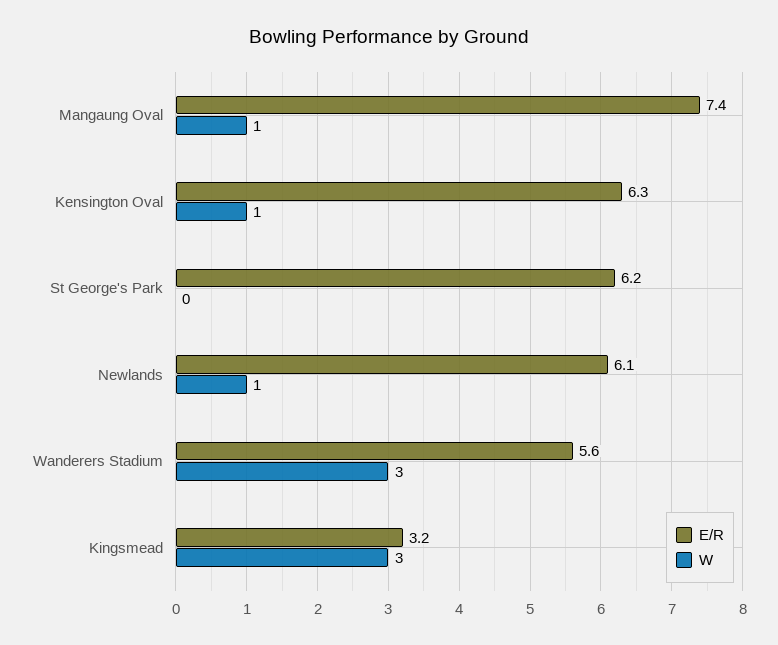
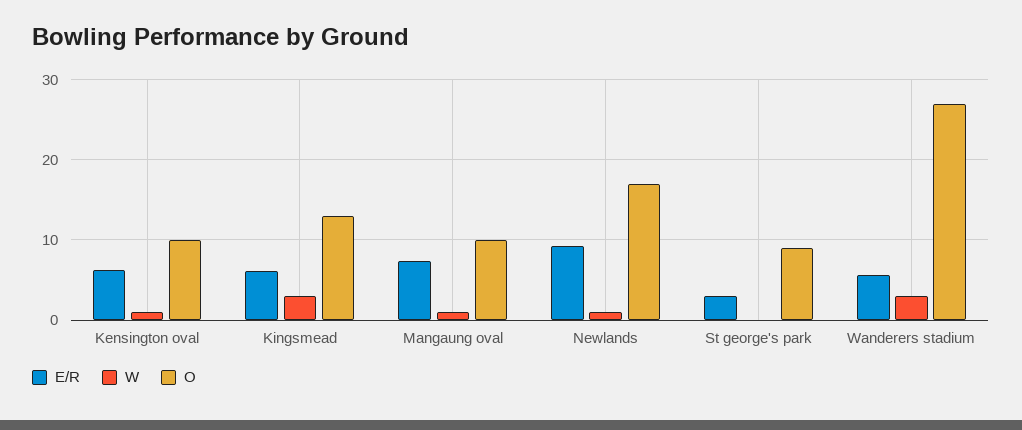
E/R, St George's Park: 6.2 -> 3
E/R, Newlands: 6.1 -> 9
E/R, Kingsmead: 3.2 -> 6
O, Kensington Oval: none -> 10
O, Kingsmead: none -> 13
O, Mangaung Oval: none -> 10
O, Newlands: none -> 17
O, St George's Park: none -> 9
O, Wanderers Stadium: none -> 27

